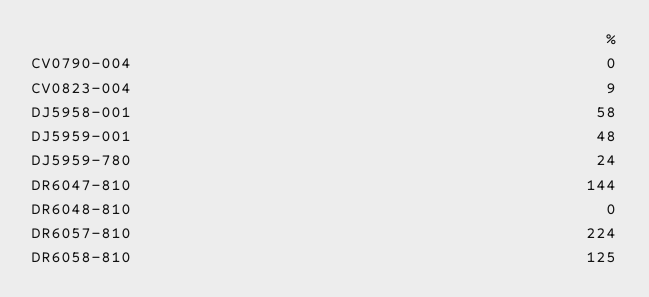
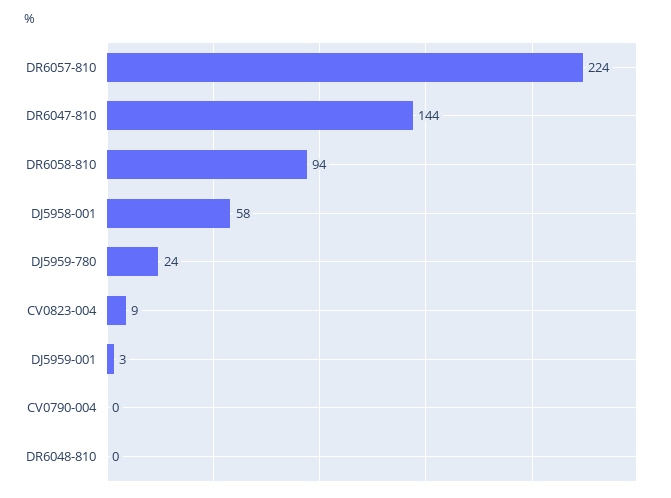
DJ5959-001: 48 -> 3
DR6058-810: 125 -> 94

